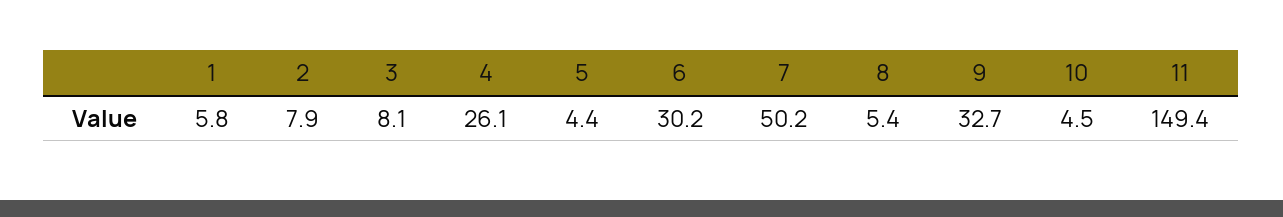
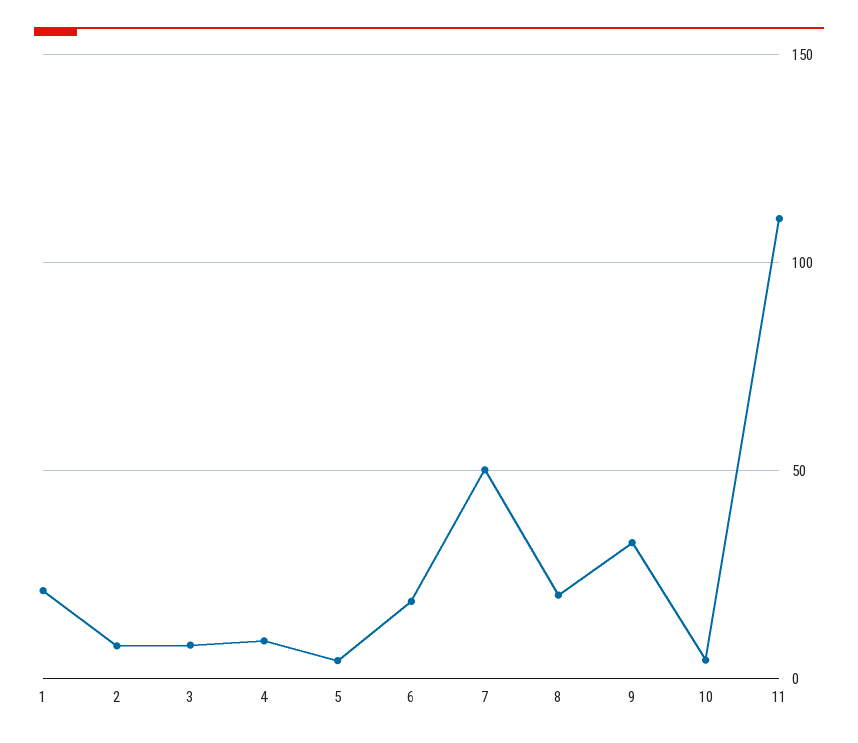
1: 5.8 -> 20
4: 26.1 -> 10
6: 30.2 -> 20
8: 5.4 -> 20
11: 149.4 -> 110

